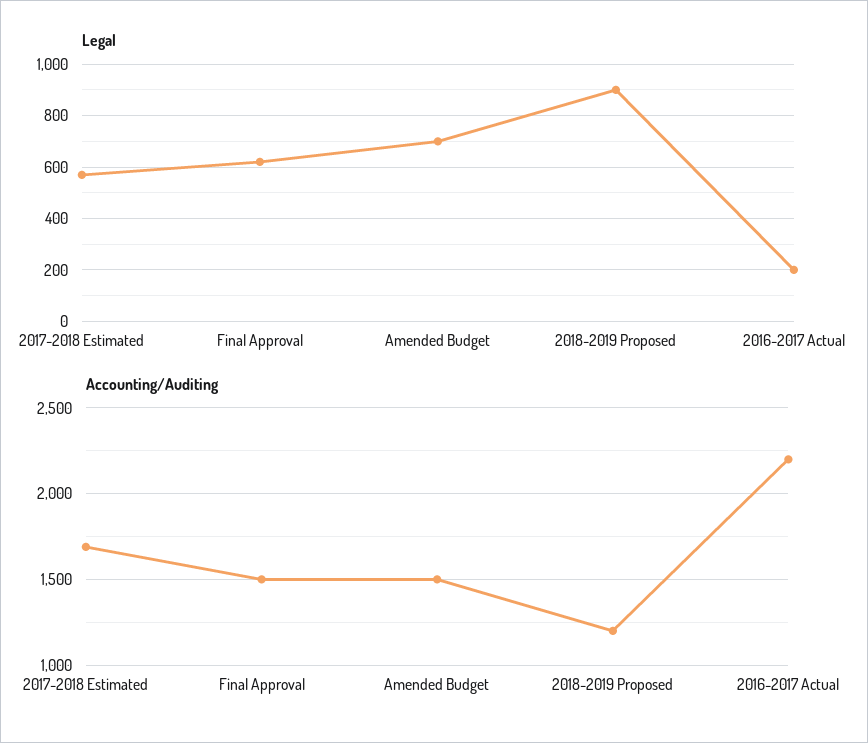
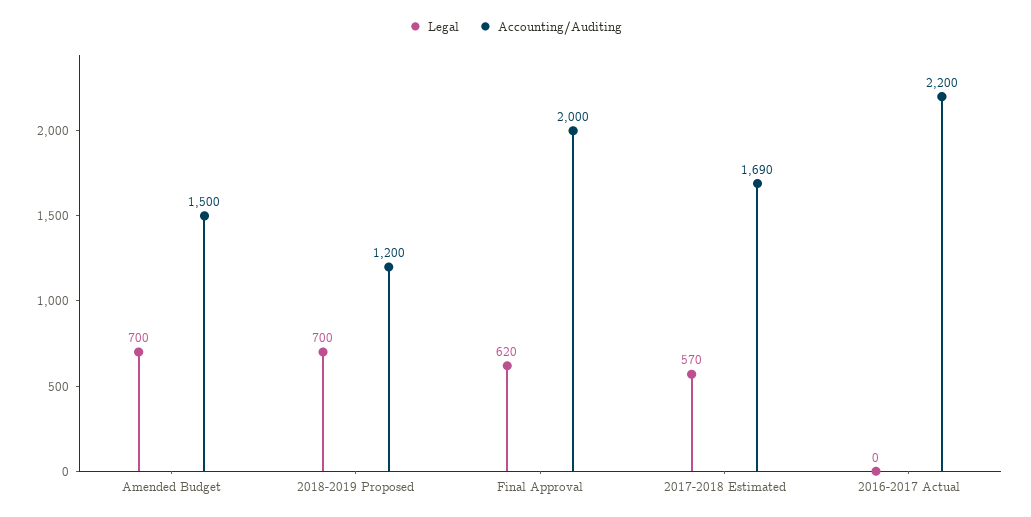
Legal, 2018-2019 Proposed: 900 -> 700
Legal, 2016-2017 Actual: 200 -> 0
Accounting/Auditing, Final Approval: 1500 -> 2000

